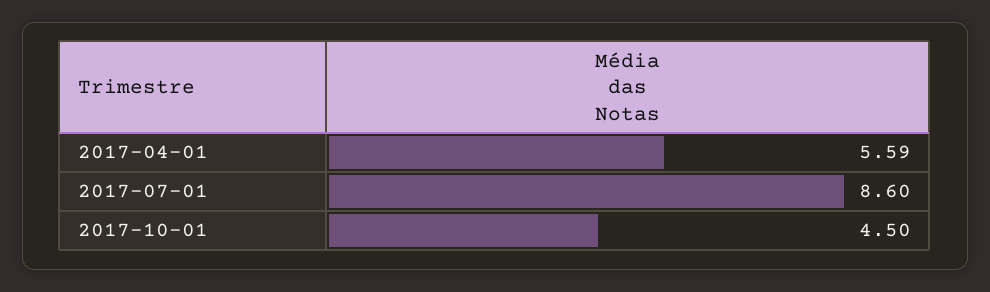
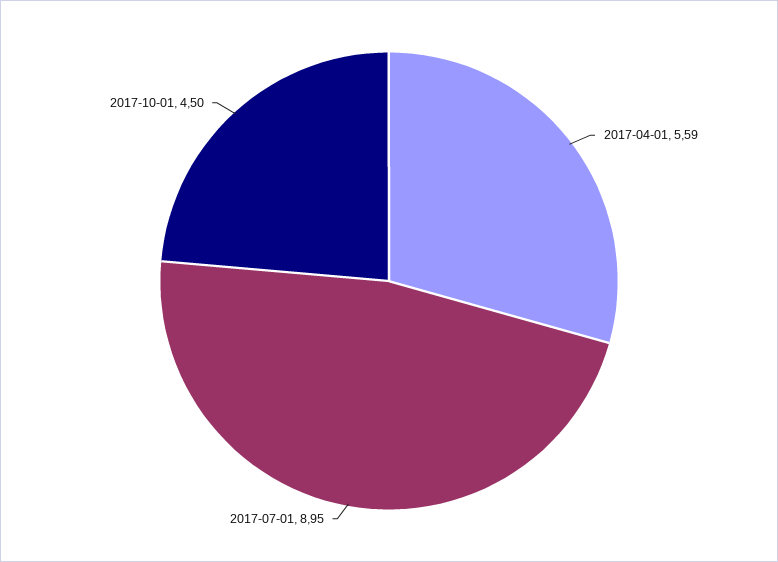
2017-07-01: 8.6 -> 8.95

